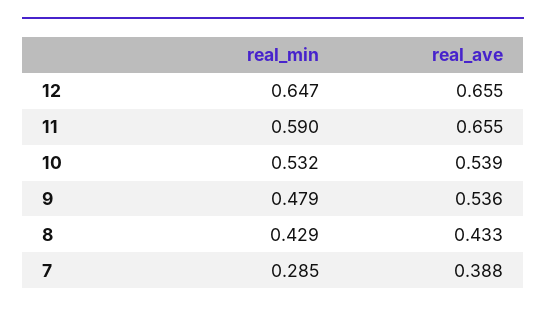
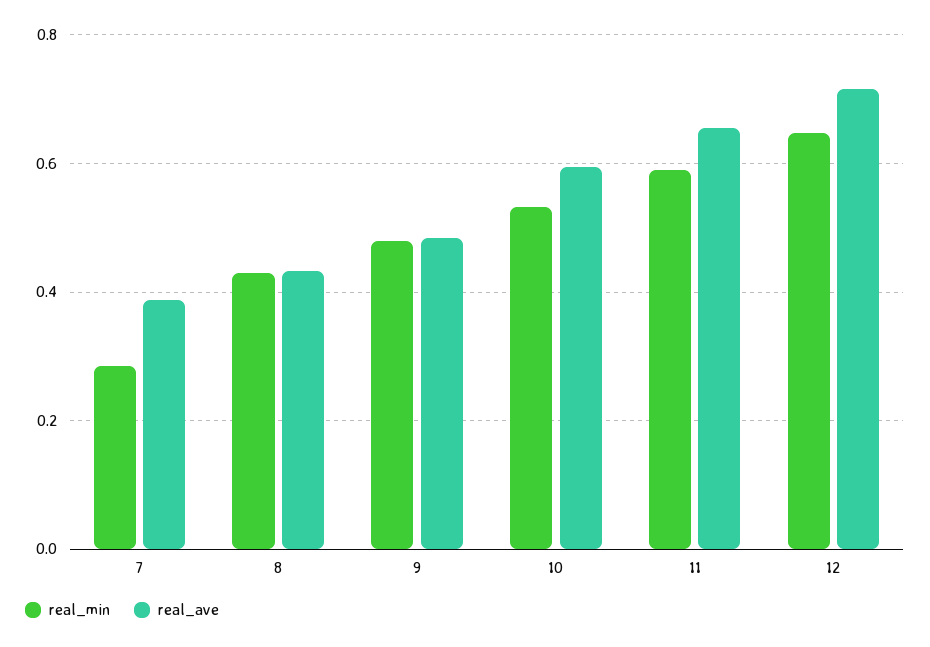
real_ave, 12: 0.655 -> 0.72
real_ave, 10: 0.539 -> 0.6
real_ave, 9: 0.536 -> 0.48

